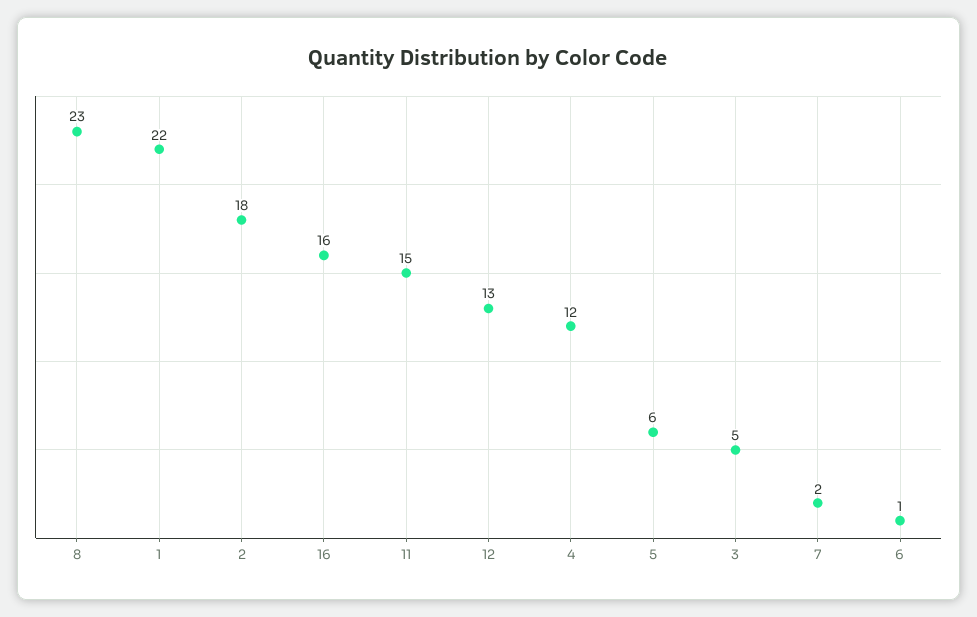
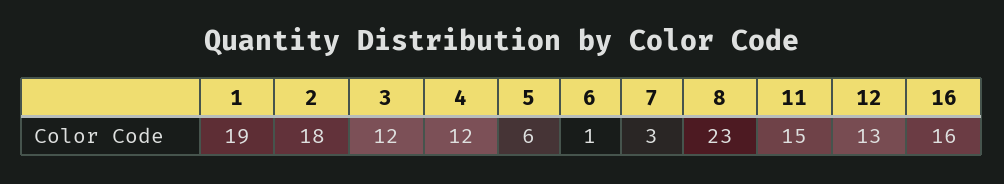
1: 22 -> 19
3: 5 -> 12
7: 2 -> 3

